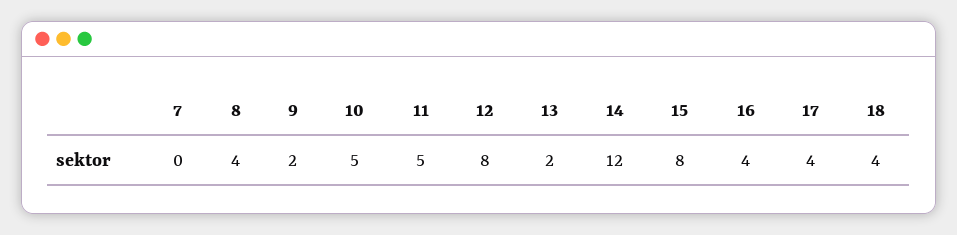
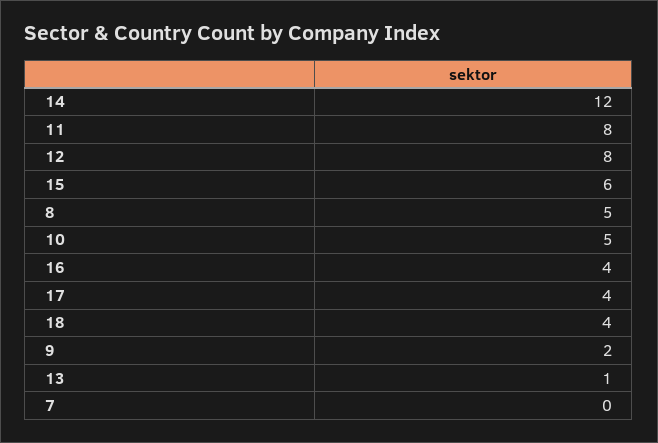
8: 4 -> 5
11: 5 -> 8
13: 2 -> 1
15: 8 -> 6

